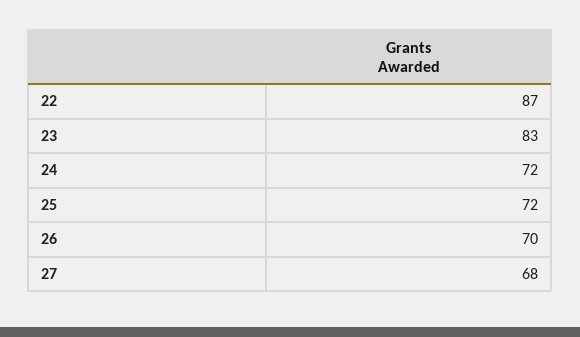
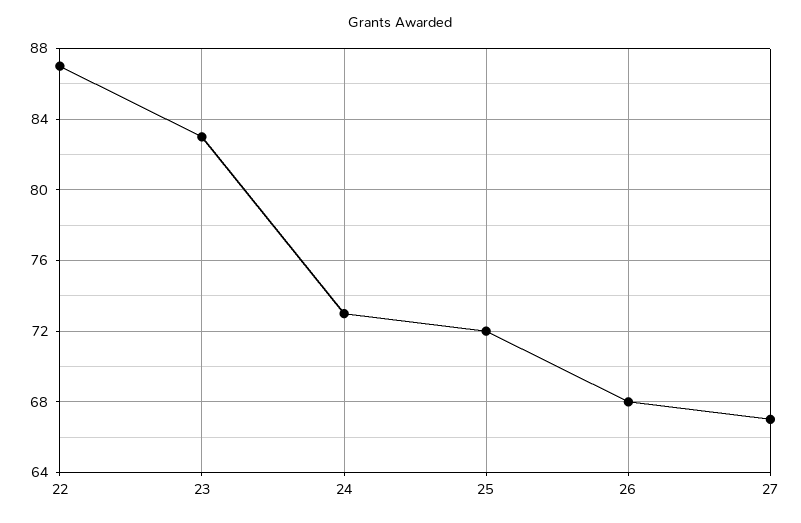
24: 72 -> 73
26: 70 -> 68
27: 68 -> 67

